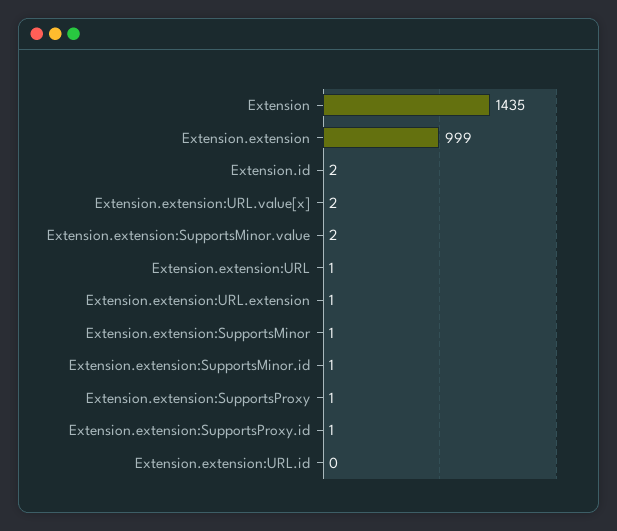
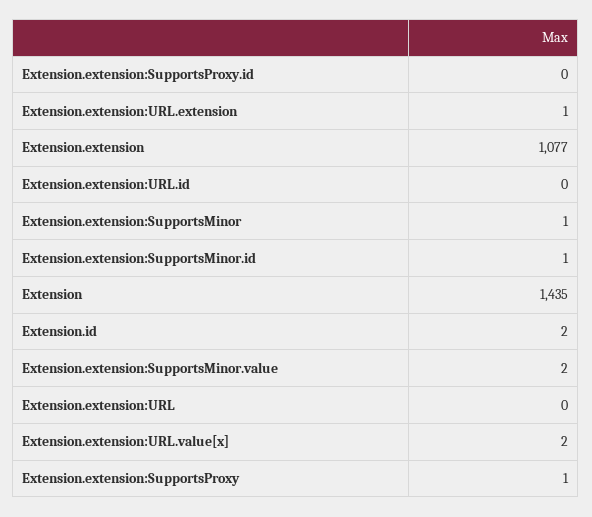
Extension.extension: 999 -> 1077
Extension.extension:URL: 1 -> 0
Extension.extension:SupportsProxy.id: 1 -> 0

